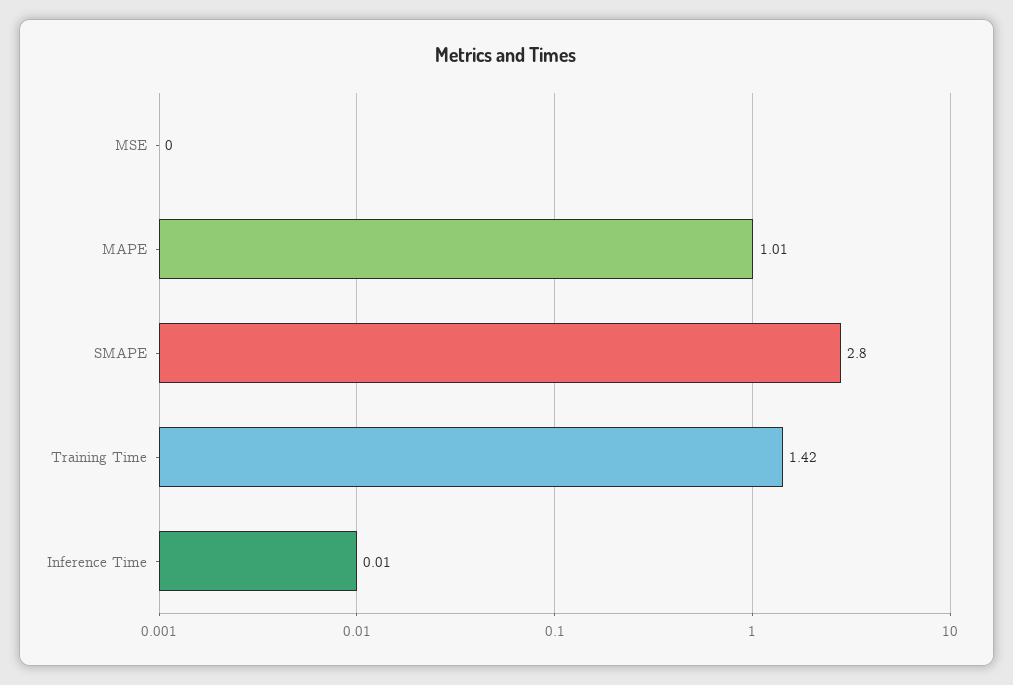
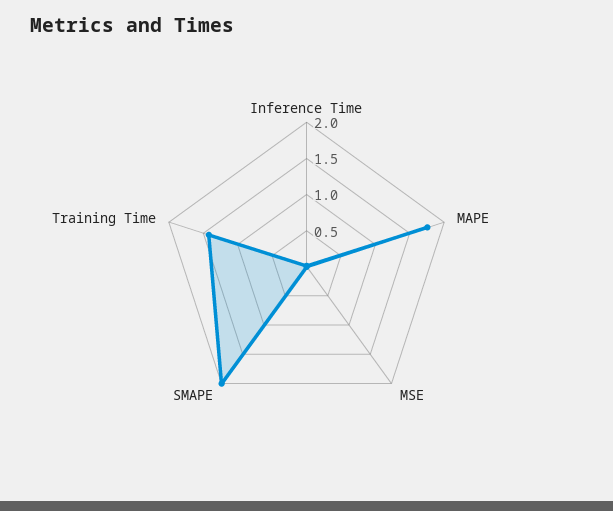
MAPE: 1.01 -> 1.75
SMAPE: 2.8 -> 2

